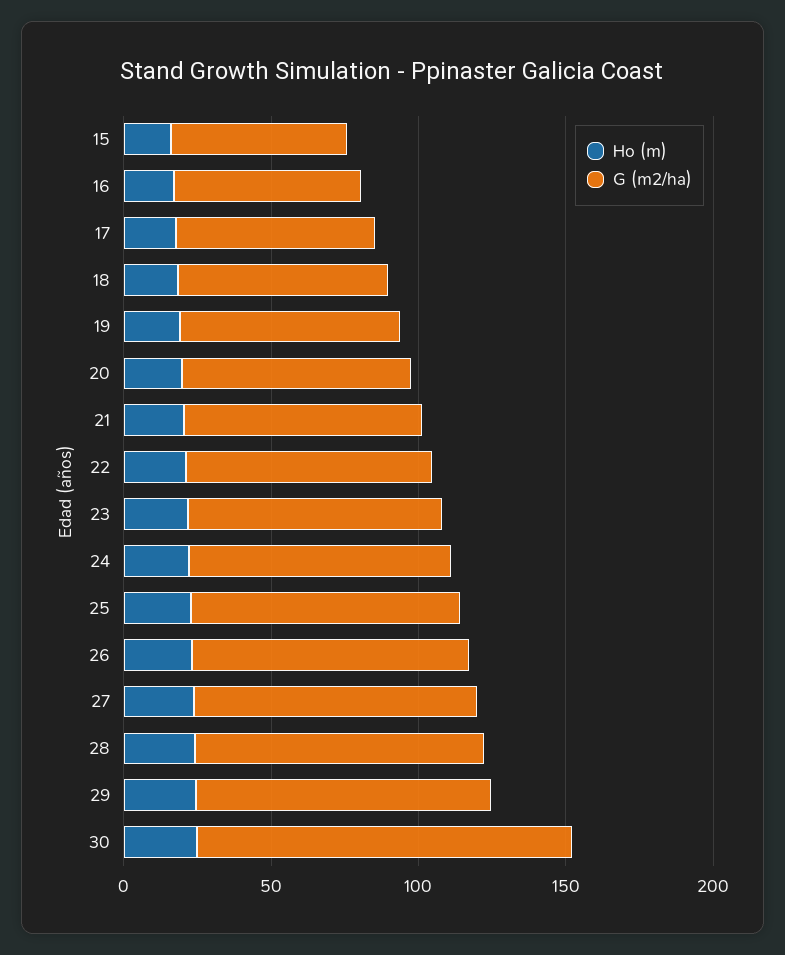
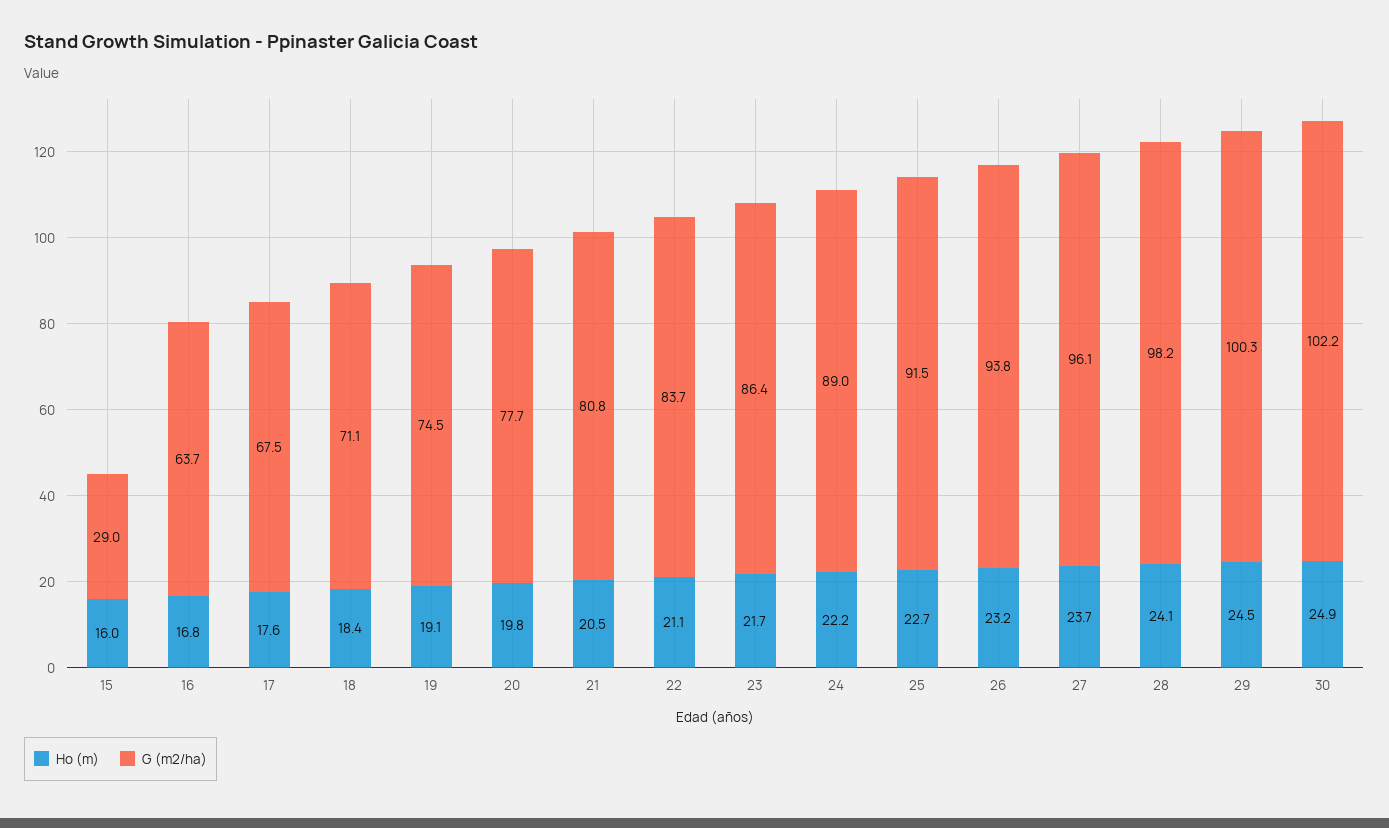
G (m2/ha), 15: 60 -> 29
G (m2/ha), 30: 130 -> 102.2

